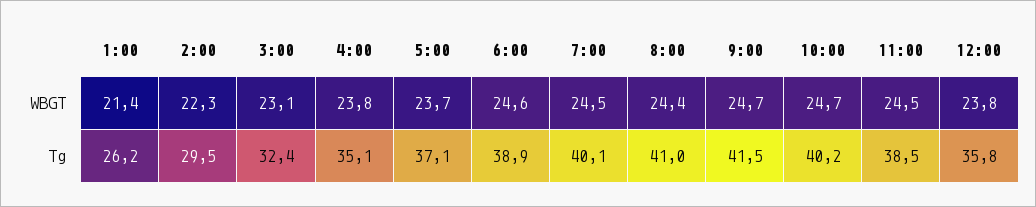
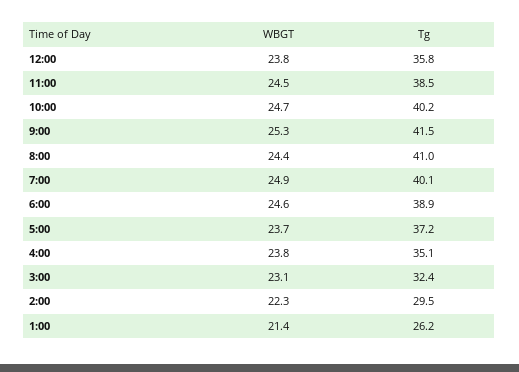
7:00, WBGT: 24.5 -> 24.9
9:00, WBGT: 24.7 -> 25.3
5:00, Tg: 37.1 -> 37.2

